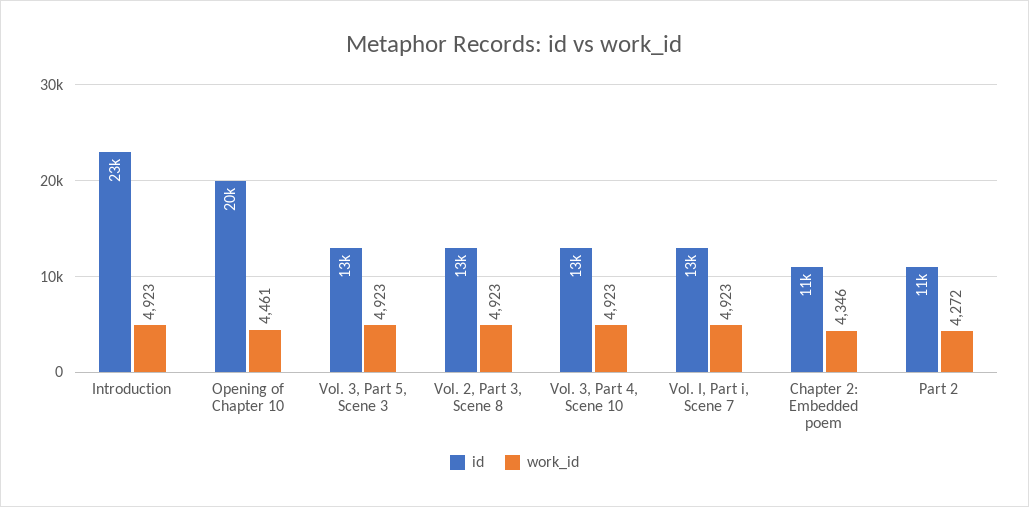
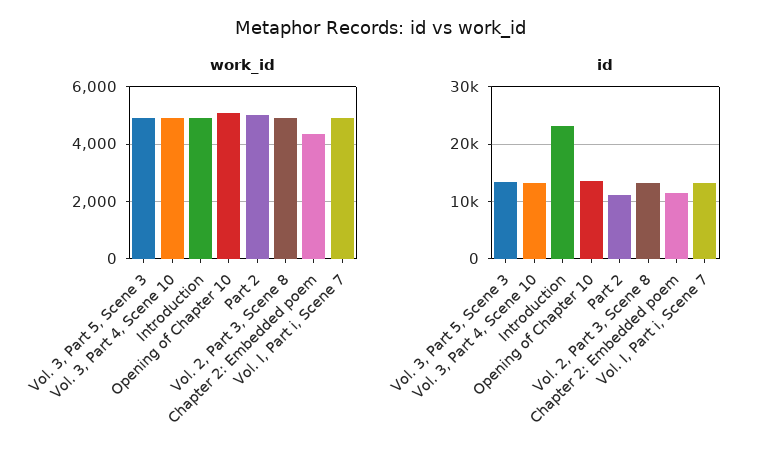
id, Opening of Chapter 10: 20000 -> 14000
work_id, Opening of Chapter 10: 4461 -> 5000
work_id, Part 2: 4272 -> 5000

